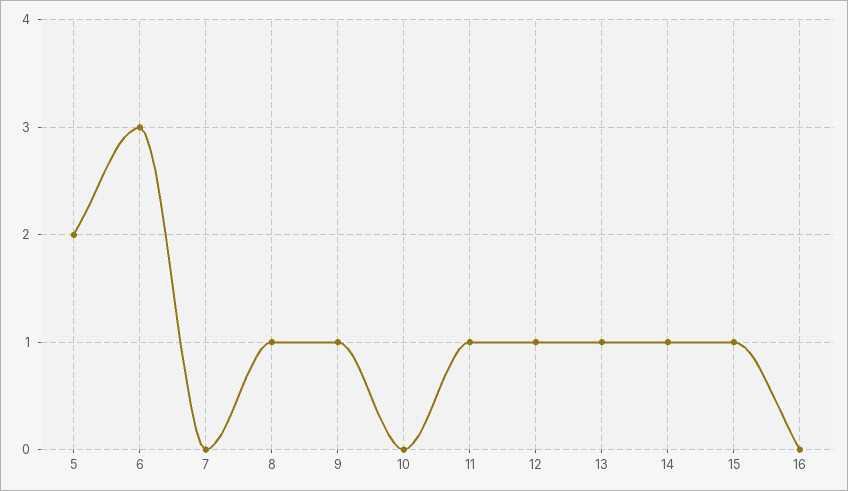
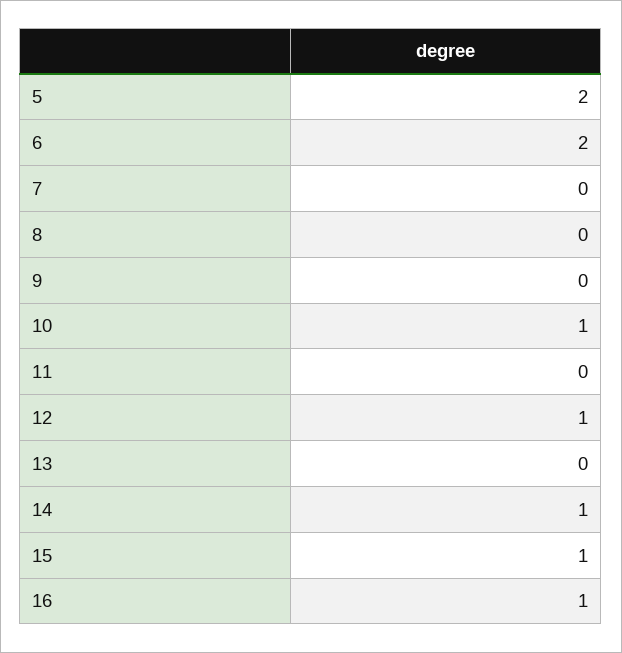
6: 3 -> 2
8: 1 -> 0
9: 1 -> 0
10: 0 -> 1
11: 1 -> 0
13: 1 -> 0
16: 0 -> 1

